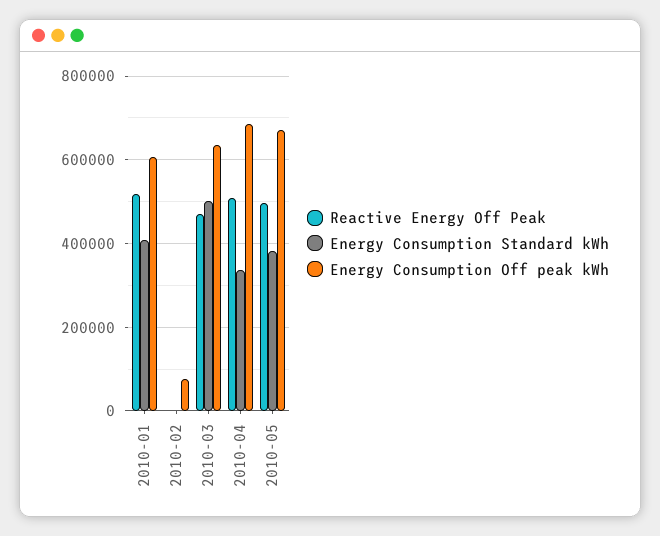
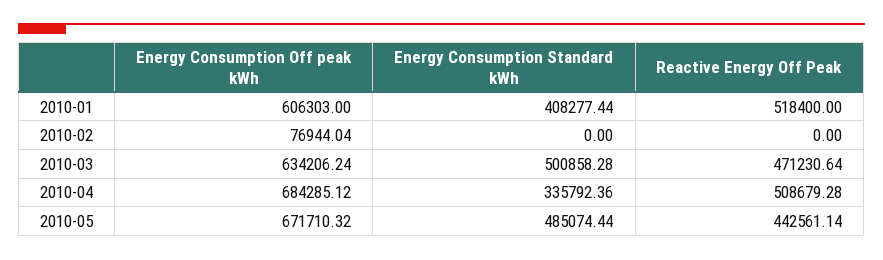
Reactive Energy Off Peak, 2010-05: 500000 -> 442561.14
Energy Consumption Standard kWh, 2010-05: 380000 -> 485074.44

